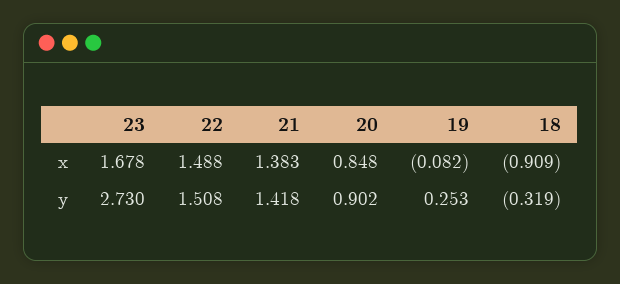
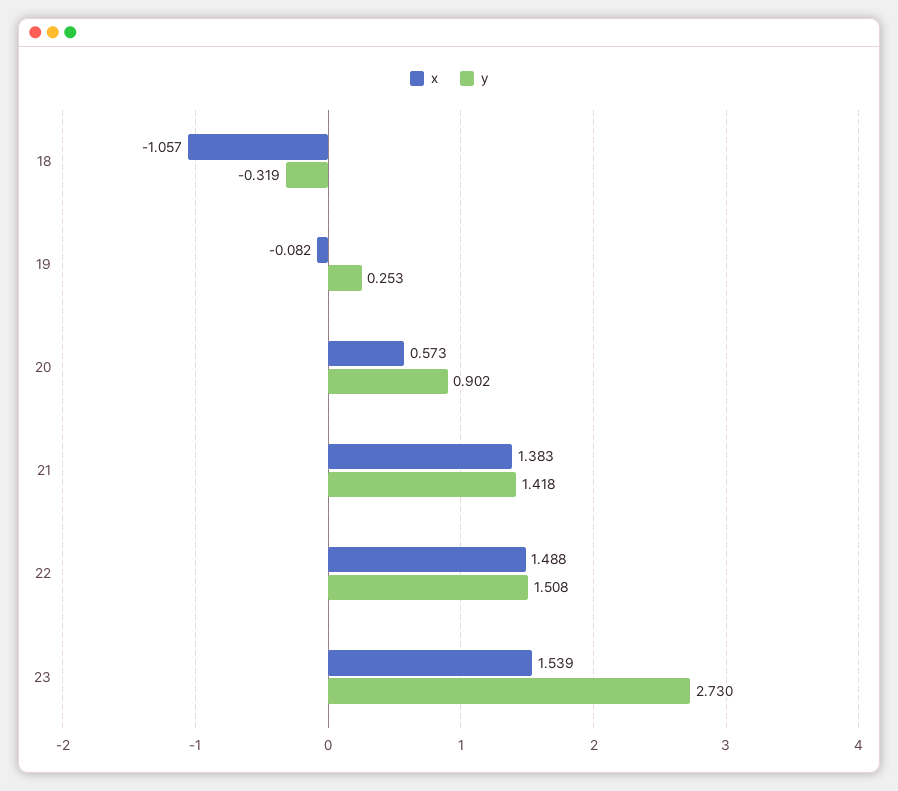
x, 23: 1.678 -> 1.539
x, 20: 0.848 -> 0.573
x, 18: -0.909 -> -1.057

